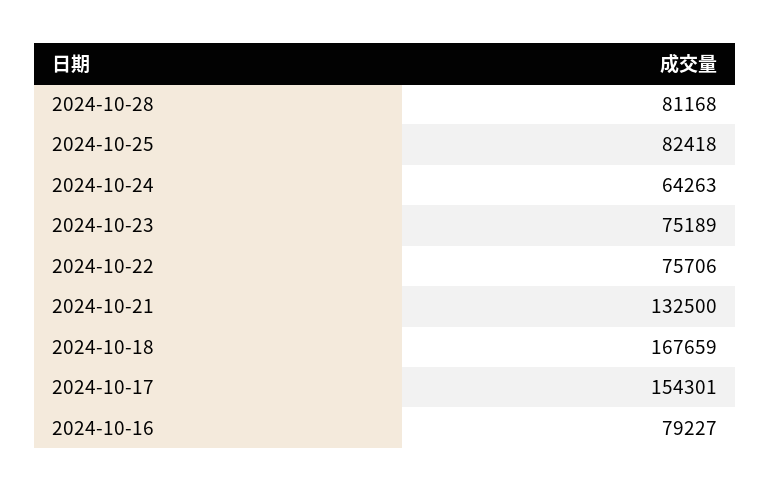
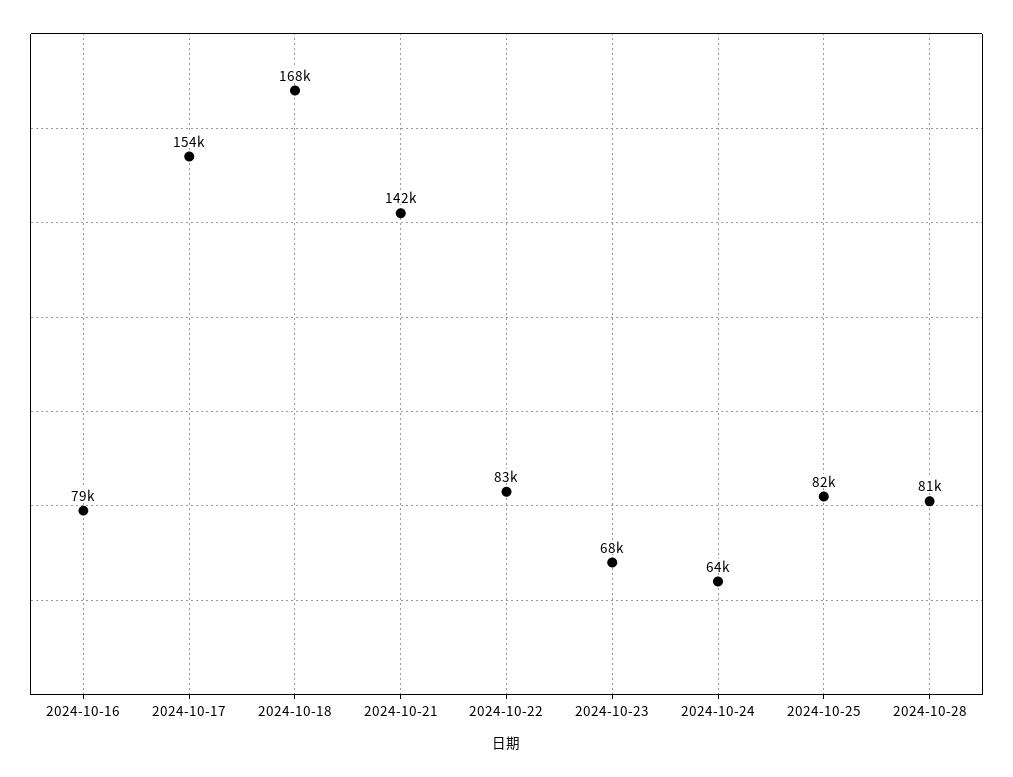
2024-10-23: 75189 -> 68000
2024-10-22: 75706 -> 83000
2024-10-21: 132500 -> 142000

